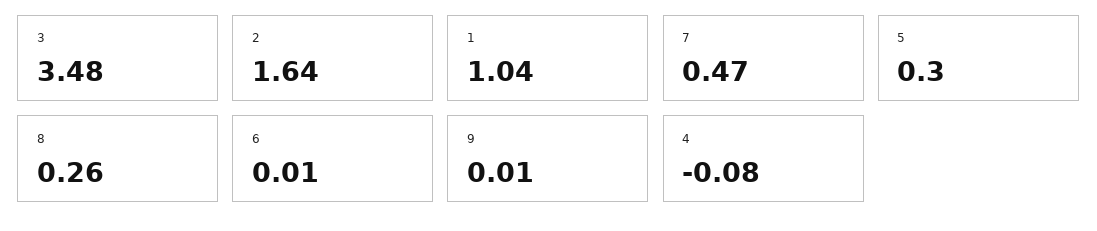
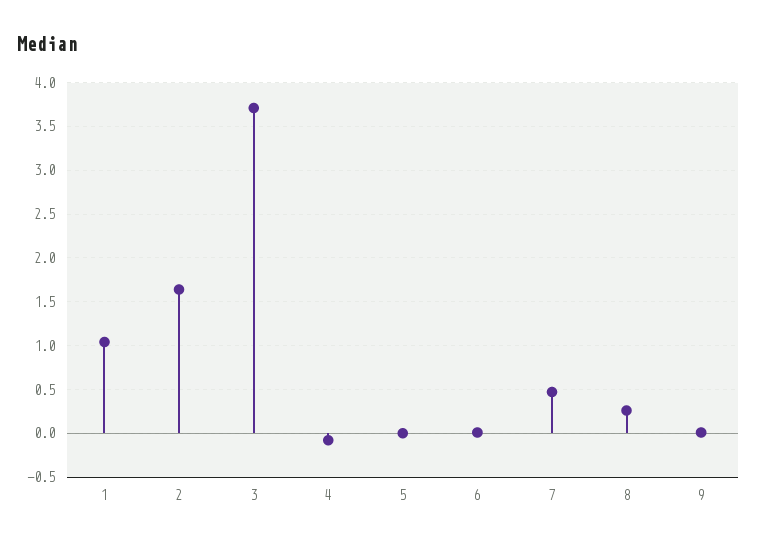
3: 3.48 -> 3.7
5: 0.3 -> 0

